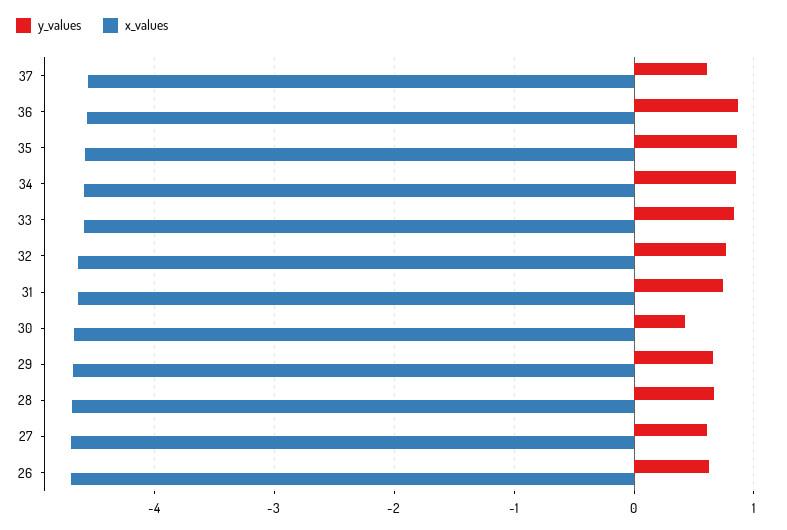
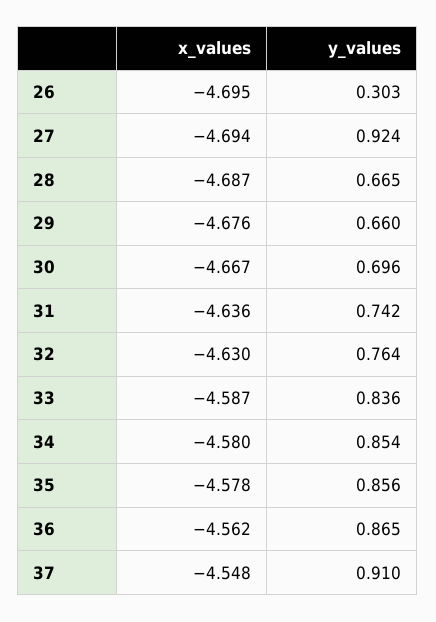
y_values, 37: 0.6 -> 0.91
y_values, 30: 0.4 -> 0.696
y_values, 27: 0.6 -> 0.924
y_values, 26: 0.6 -> 0.303

